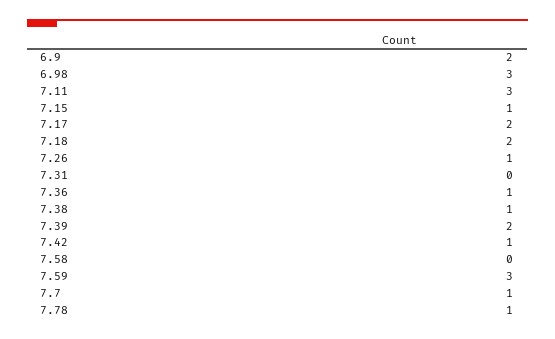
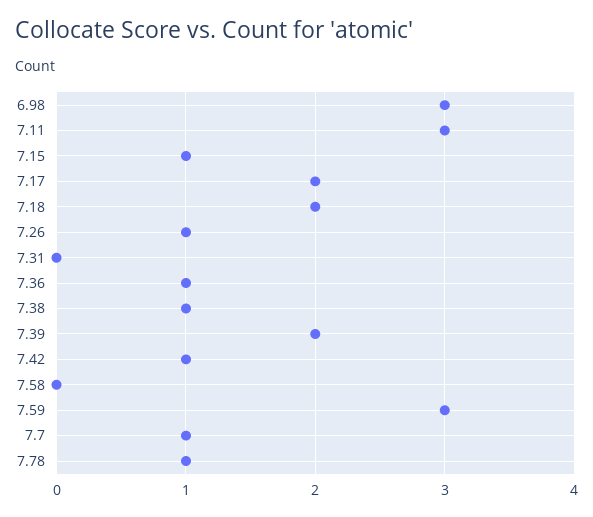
6.9: 2 -> none

